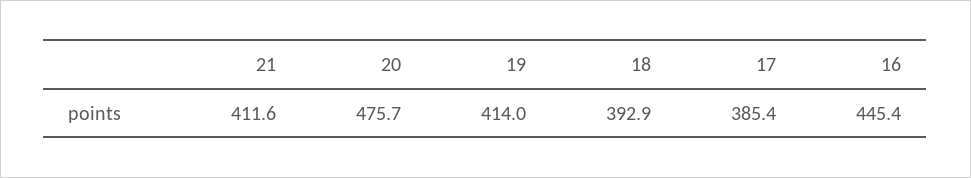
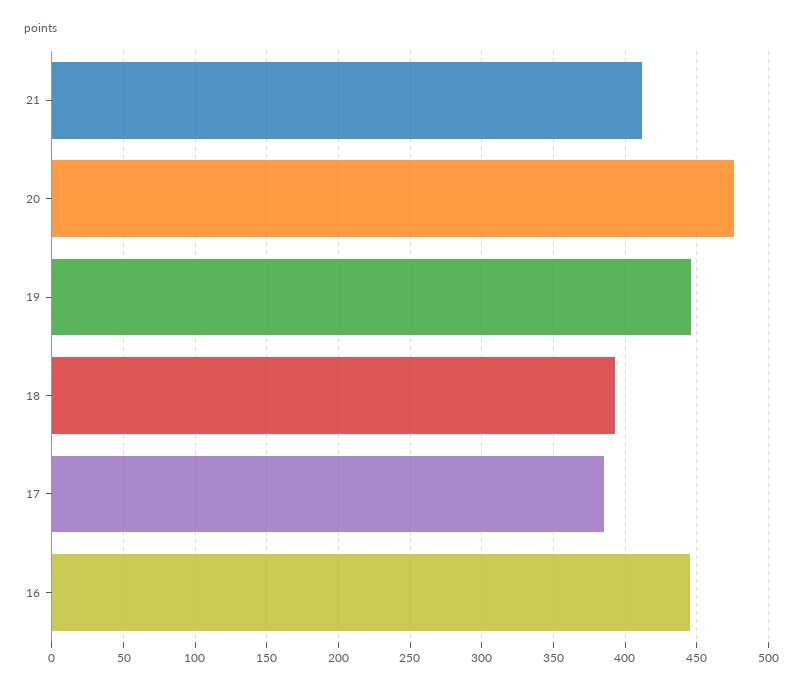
19: 414 -> 445

